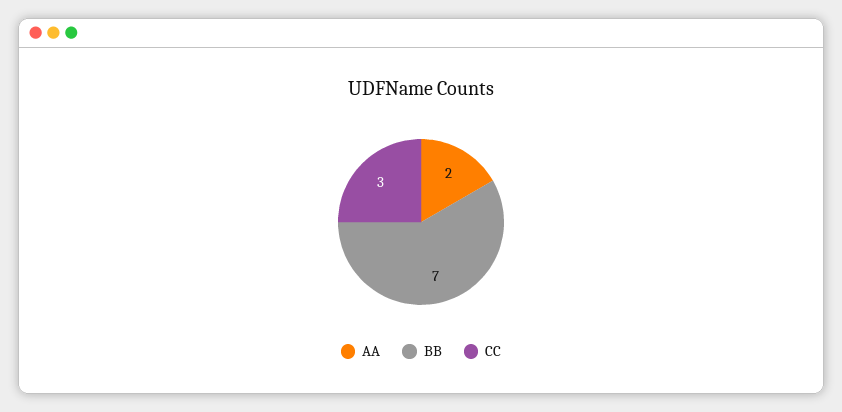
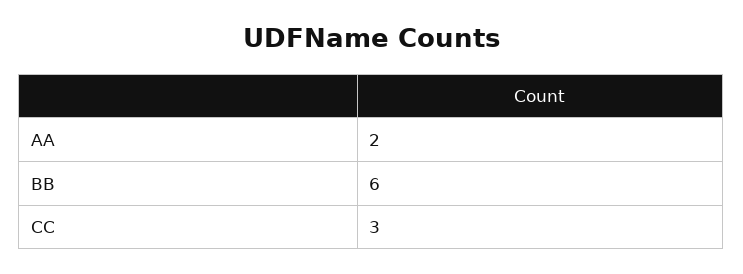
BB: 7 -> 6

